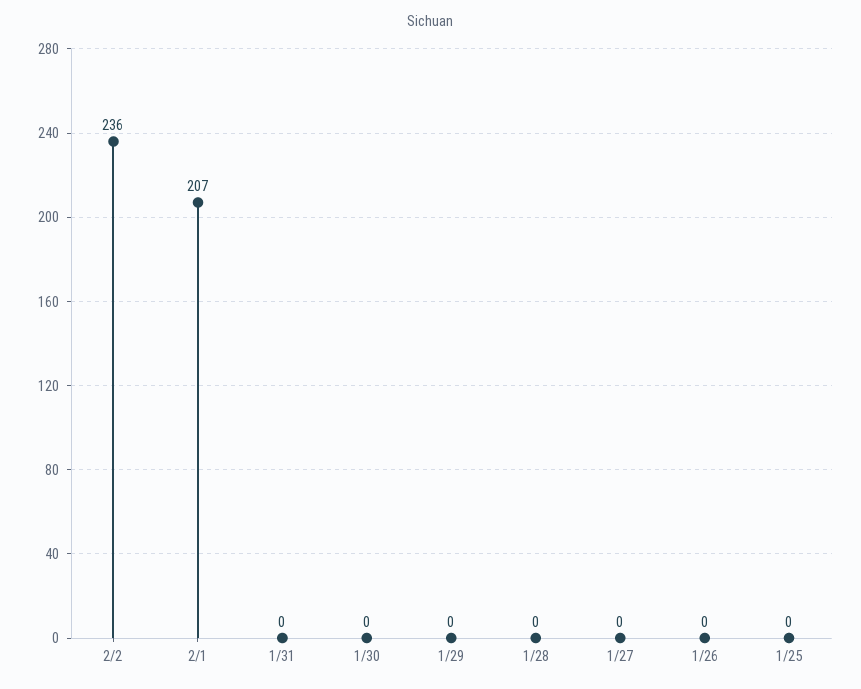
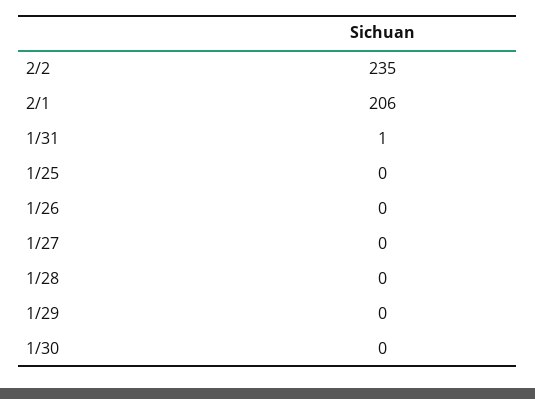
2/2: 236 -> 235
2/1: 207 -> 206
1/31: 0 -> 1

